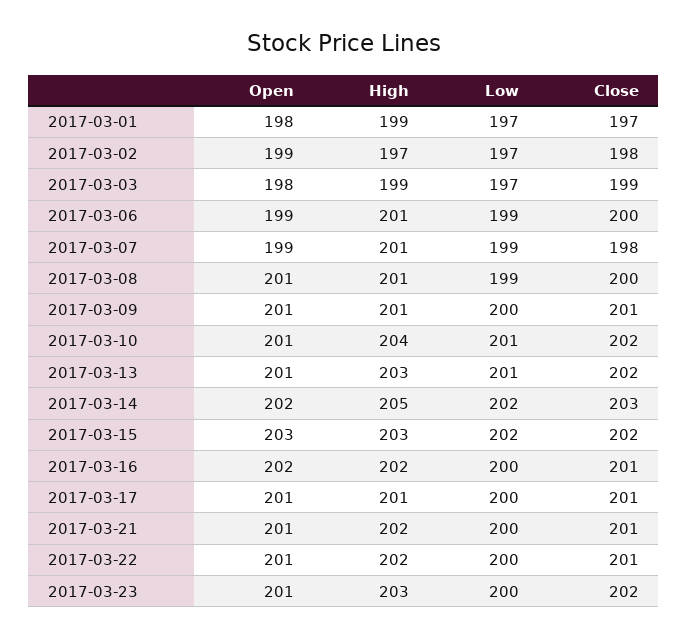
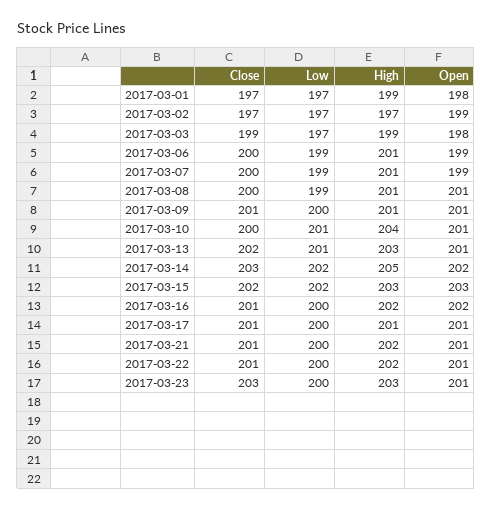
Close, 2017-03-02: 198 -> 197
Close, 2017-03-07: 198 -> 200
Close, 2017-03-10: 202 -> 200
Close, 2017-03-23: 202 -> 203

